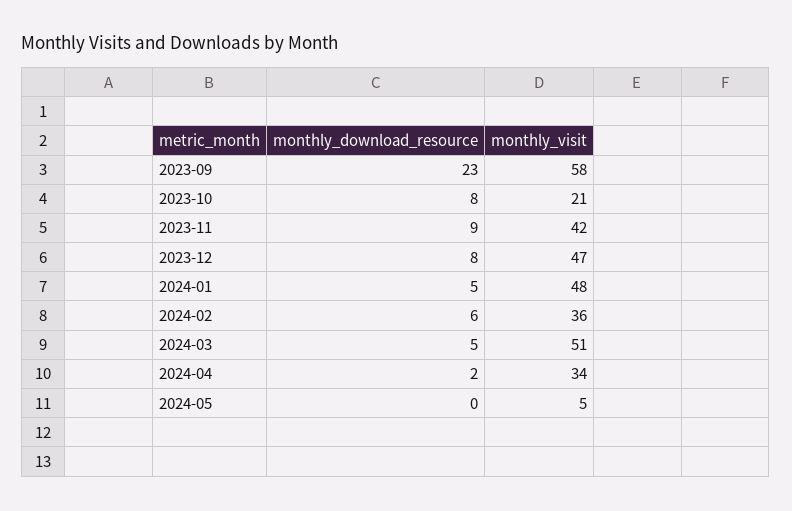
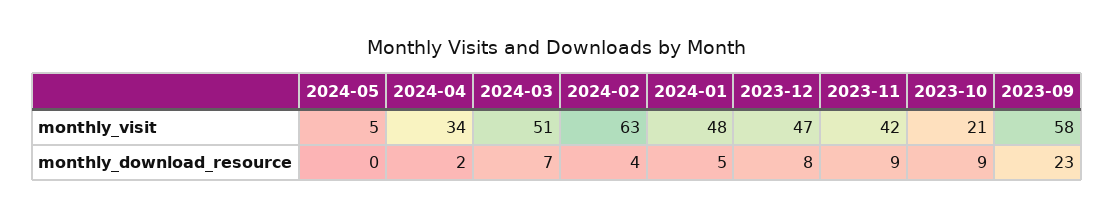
monthly_download_resource, 2023-10: 8 -> 9
monthly_download_resource, 2024-02: 6 -> 4
monthly_visit, 2024-02: 36 -> 63
monthly_download_resource, 2024-03: 5 -> 7

